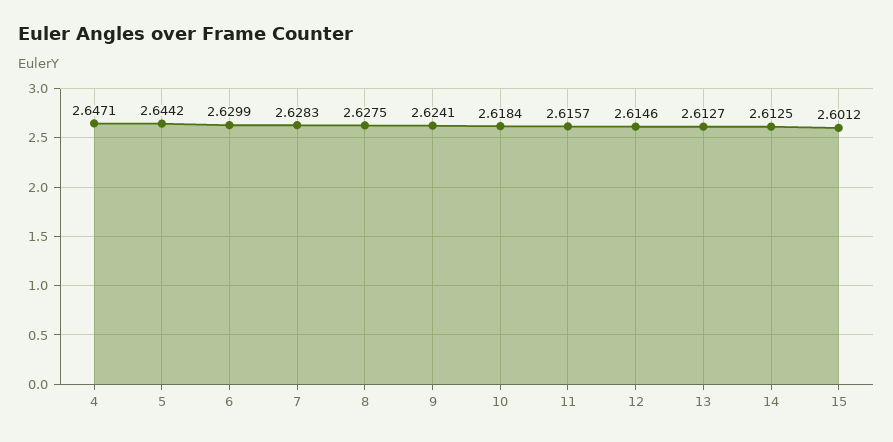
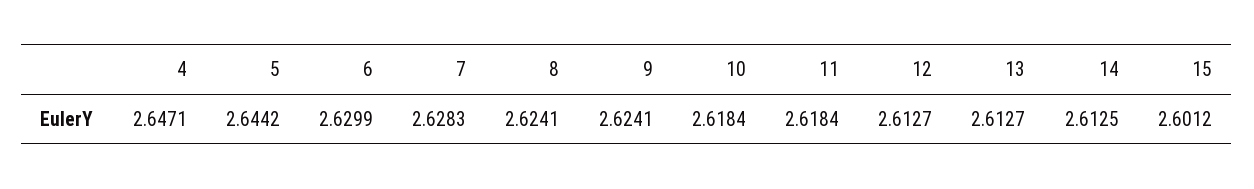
8: 2.6275 -> 2.6241
11: 2.6157 -> 2.6184
12: 2.6146 -> 2.6127

